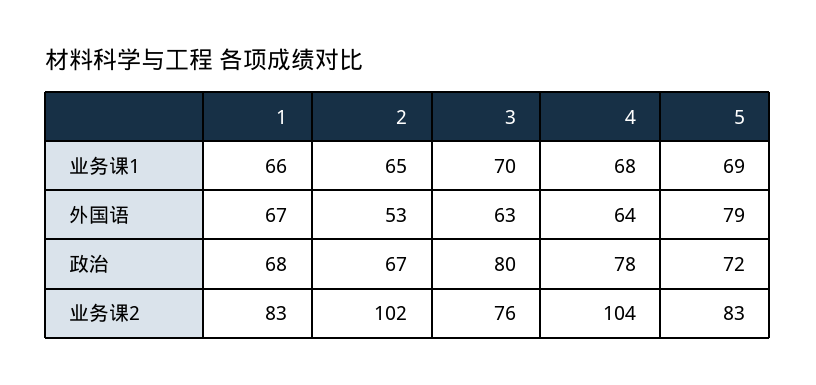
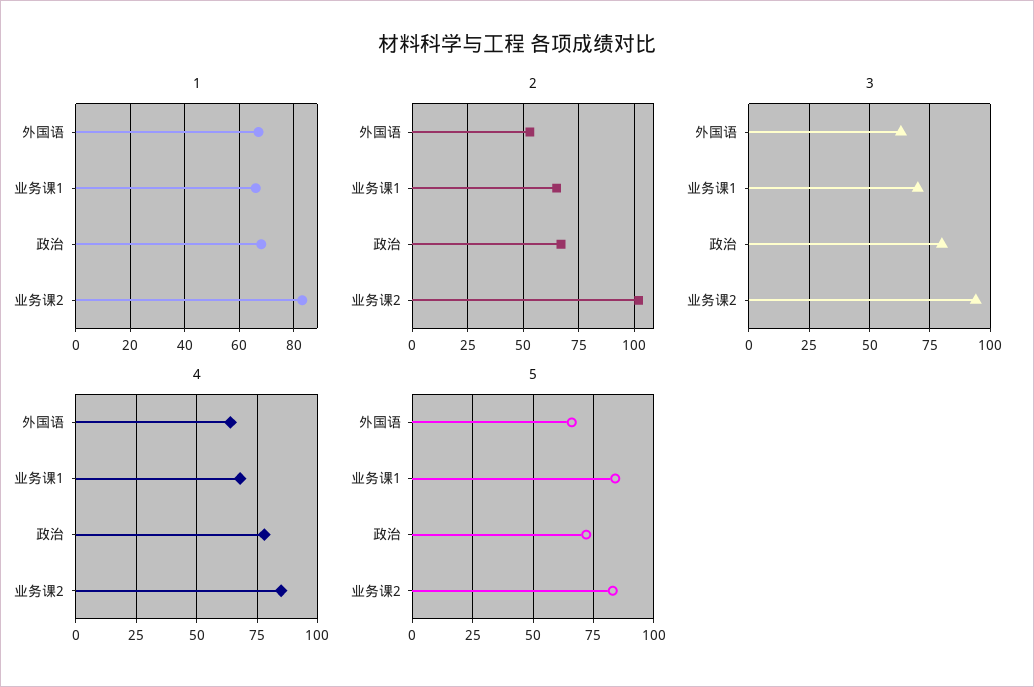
5, 业务课1: 69 -> 85
5, 外国语: 79 -> 65
3, 业务课2: 76 -> 95
4, 业务课2: 104 -> 85

